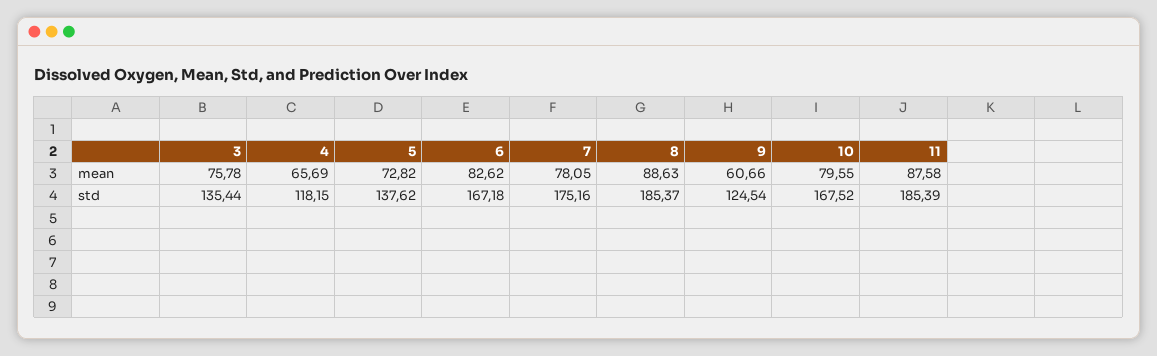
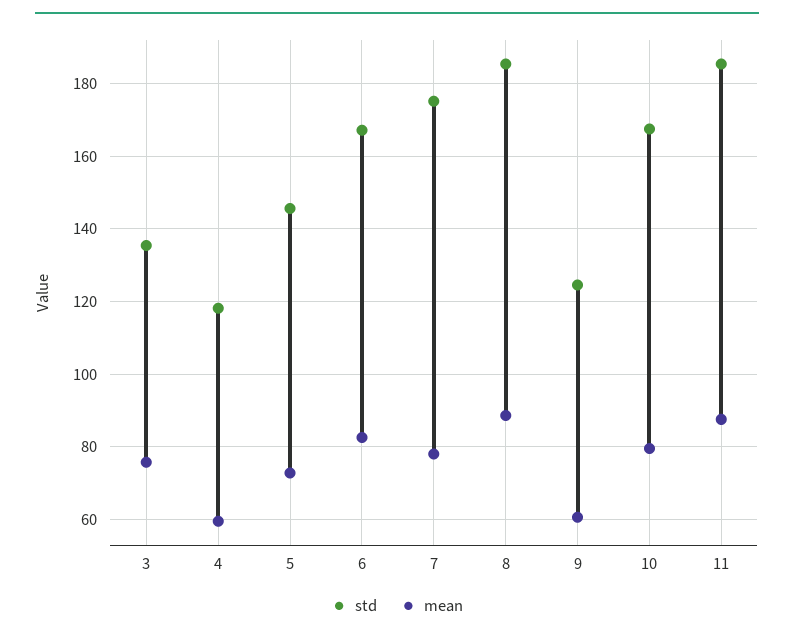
mean, 4: 65.69 -> 60
std, 5: 137.62 -> 146

